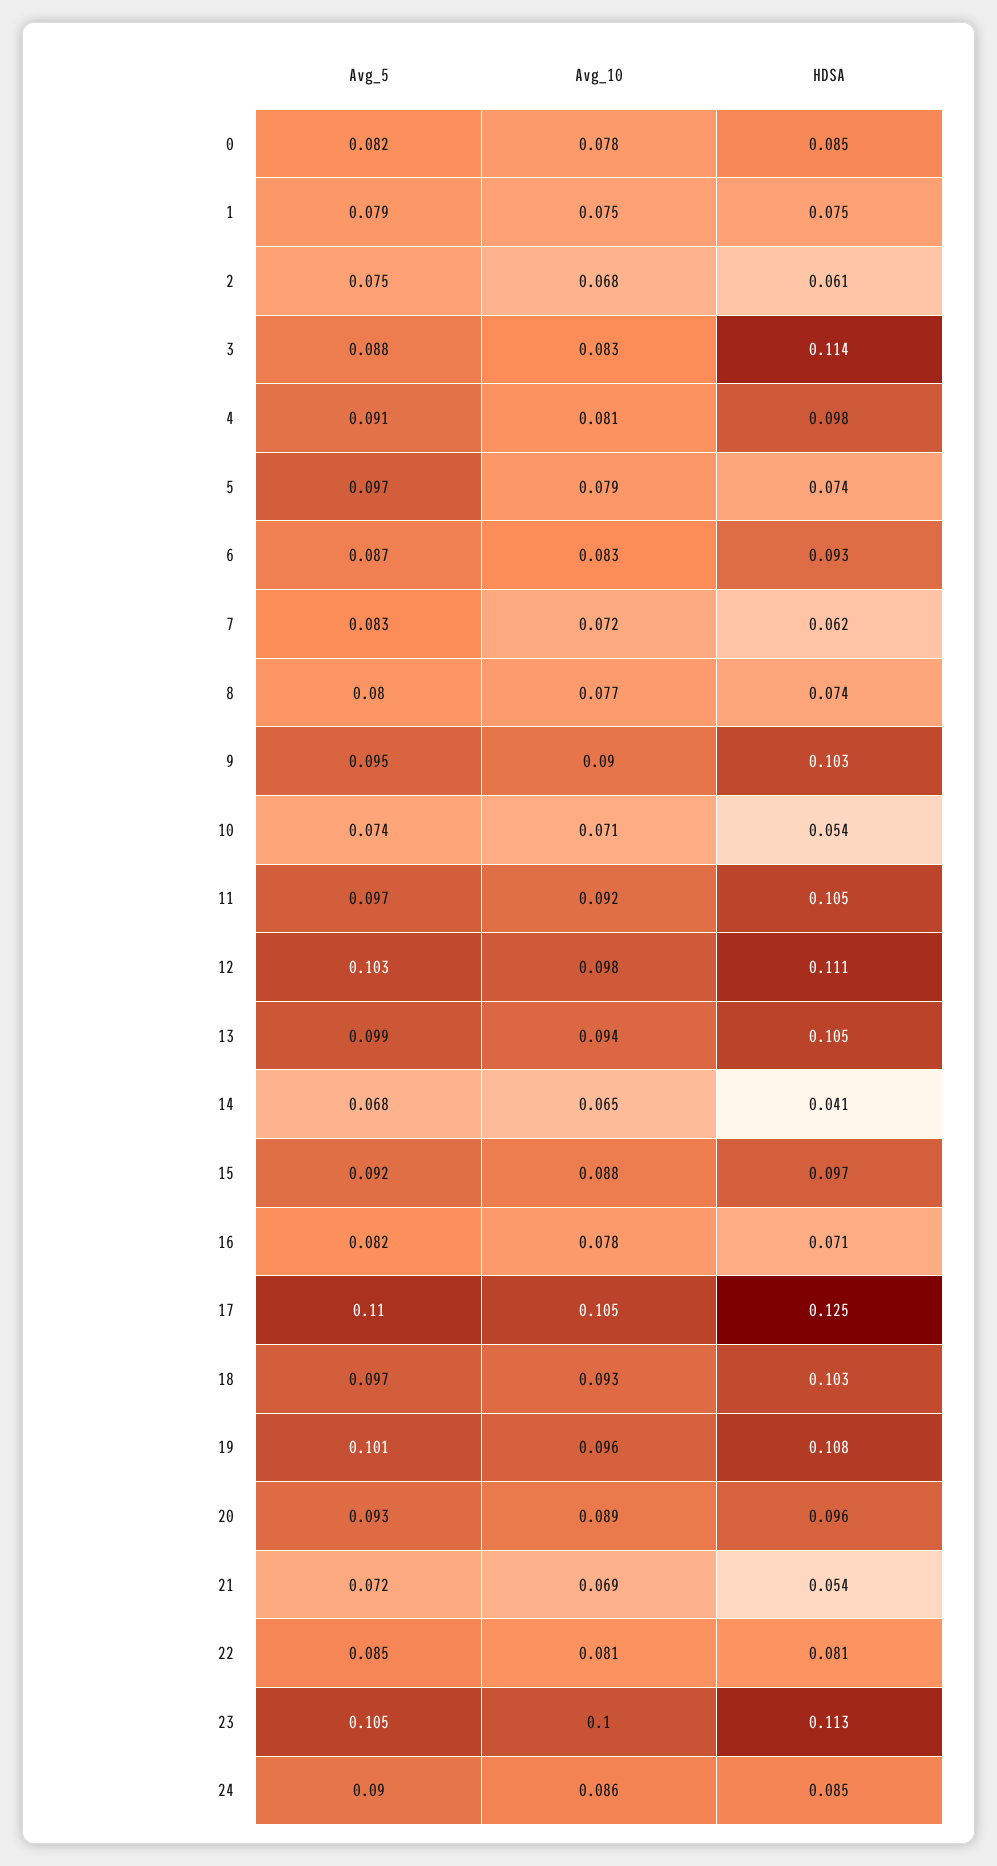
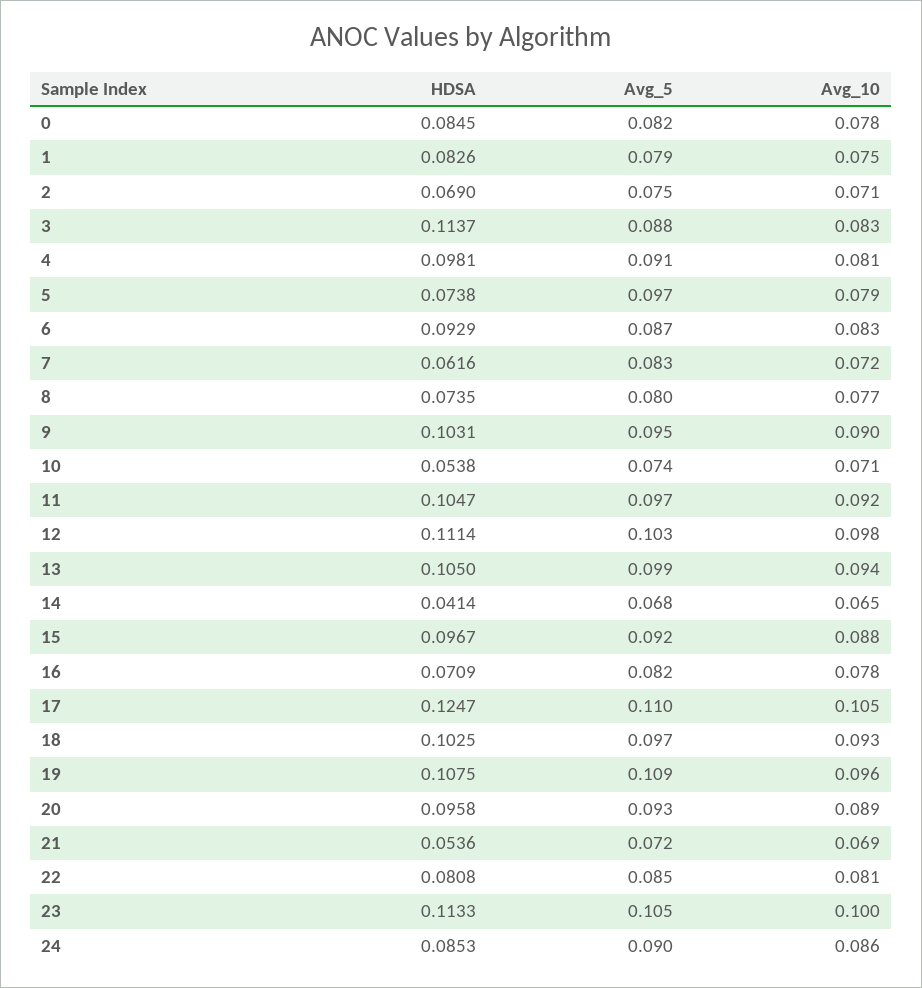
HDSA, 1: 0.075 -> 0.0826
Avg_10, 2: 0.068 -> 0.071
HDSA, 2: 0.061 -> 0.069
Avg_5, 19: 0.101 -> 0.109

